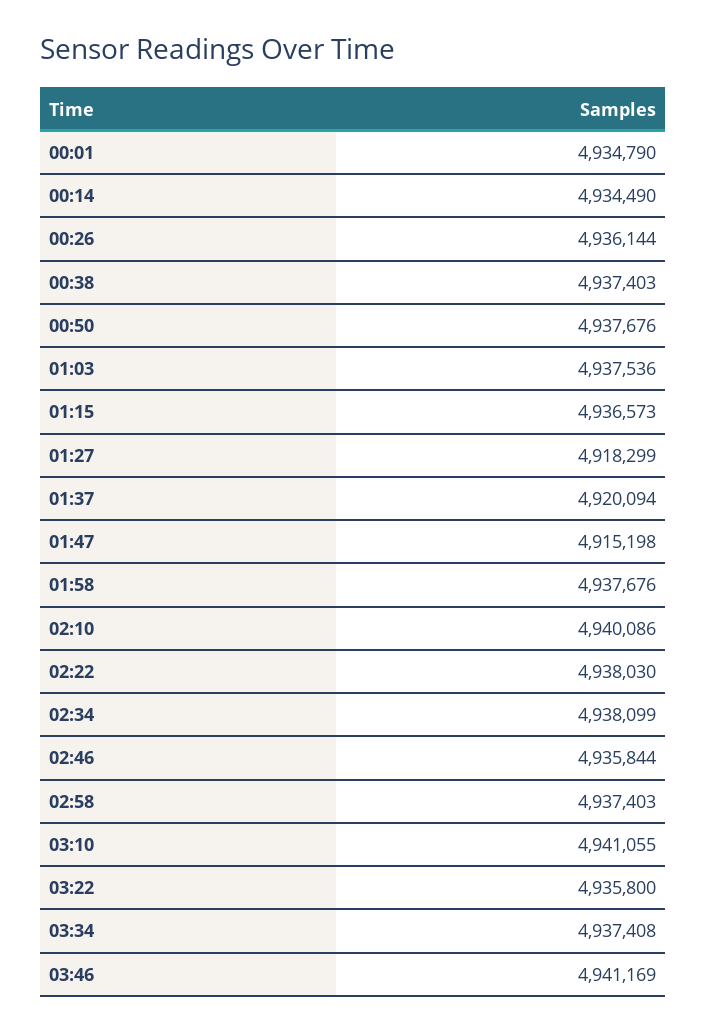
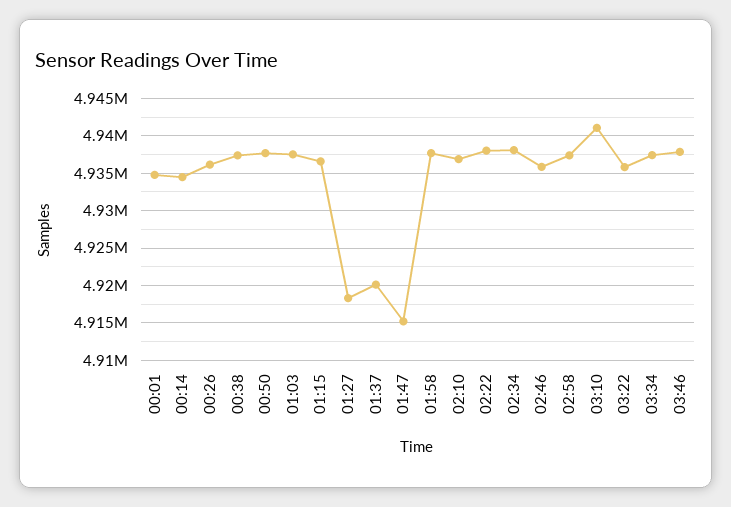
02:10: 4940086 -> 4937000
03:46: 4941169 -> 4938000

